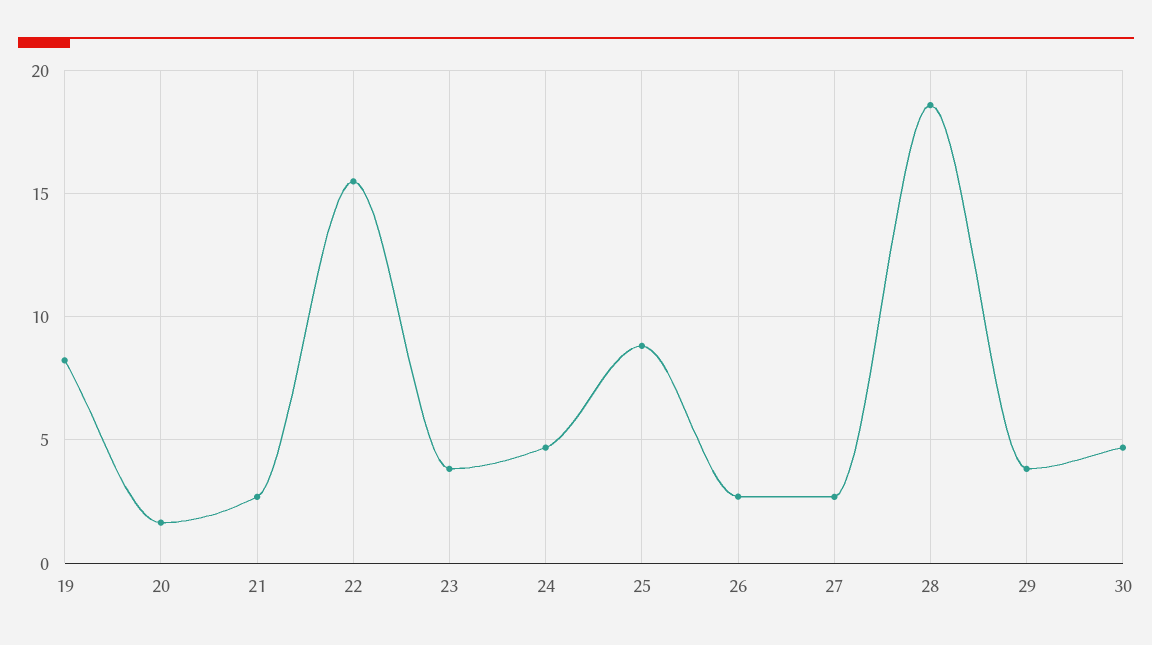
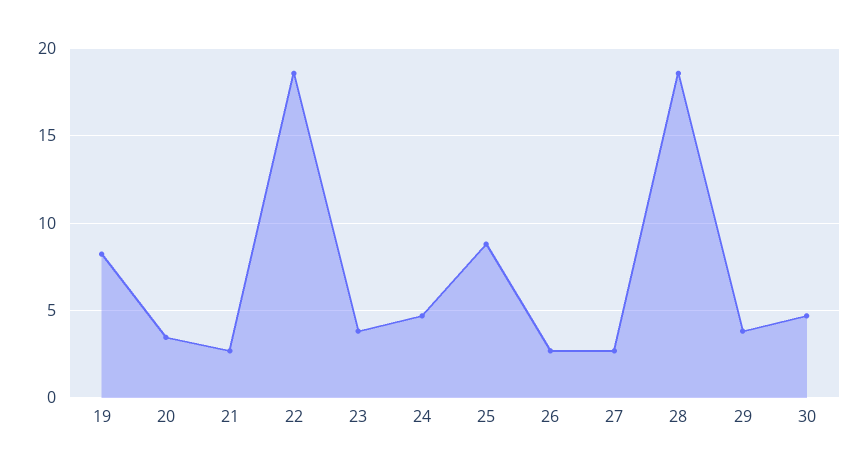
20: 1.5 -> 3.5
22: 15.5 -> 18.5

